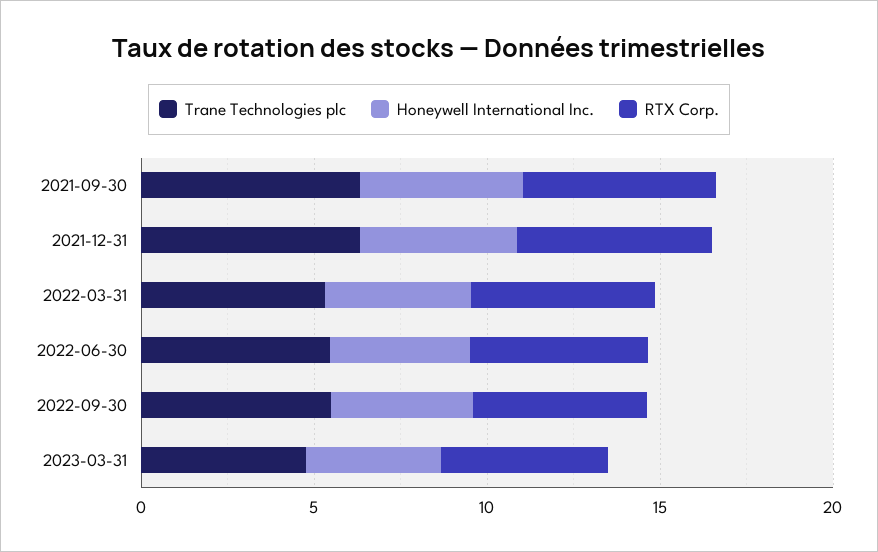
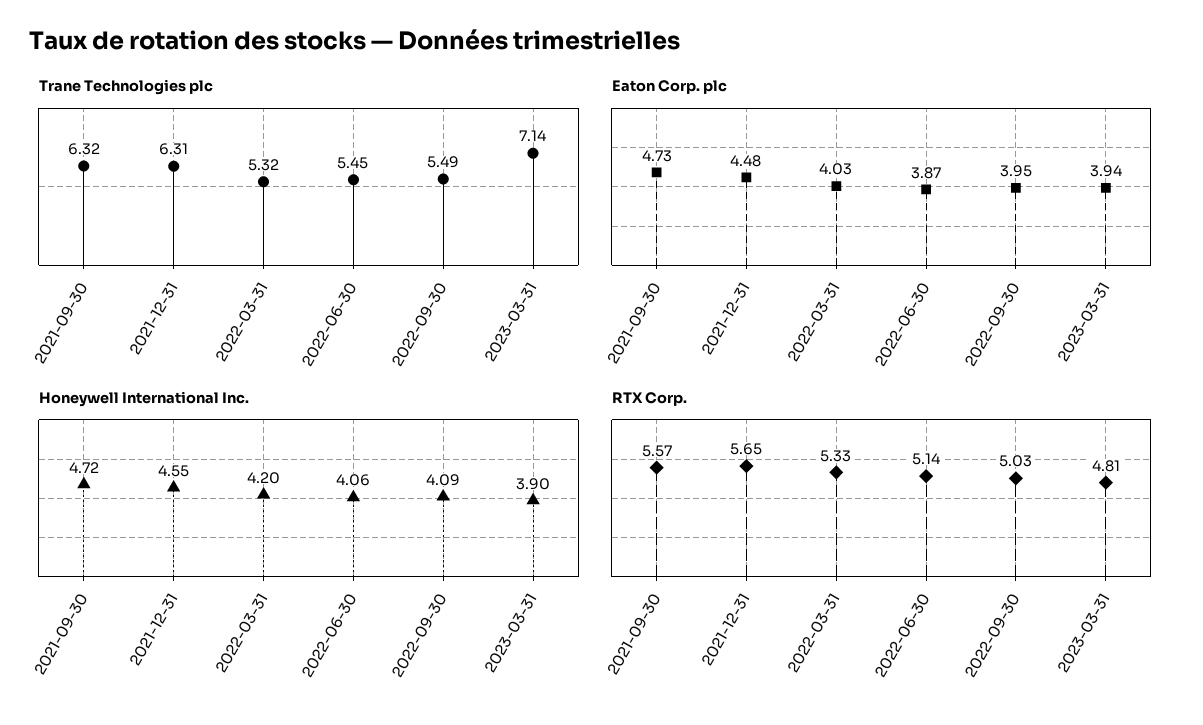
Trane Technologies plc, 2023-03-31: 5 -> 7.14
Eaton Corp. plc, 2021-09-30: none -> 4.73
Eaton Corp. plc, 2021-12-31: none -> 4.48
Eaton Corp. plc, 2022-03-31: none -> 4.03
Eaton Corp. plc, 2022-06-30: none -> 3.87
Eaton Corp. plc, 2022-09-30: none -> 3.95
Eaton Corp. plc, 2023-03-31: none -> 3.94

